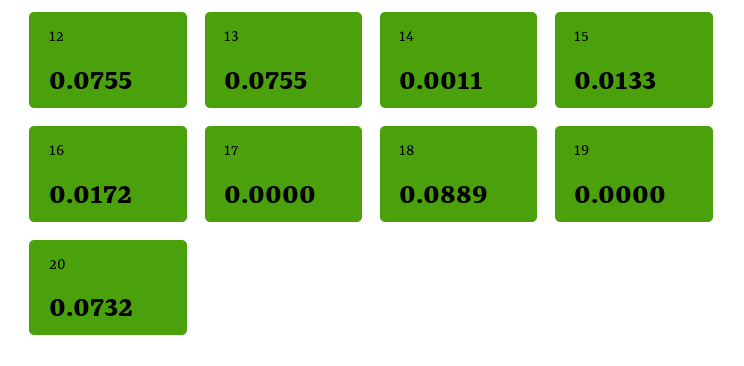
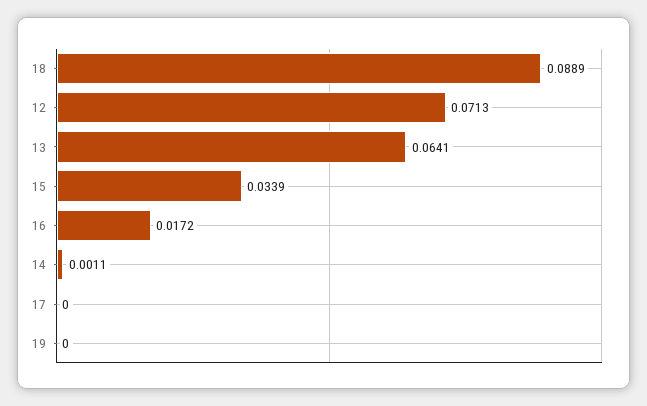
12: 0.0755 -> 0.0713
13: 0.0755 -> 0.0641
15: 0.0133 -> 0.0339
20: 0.0732 -> none

